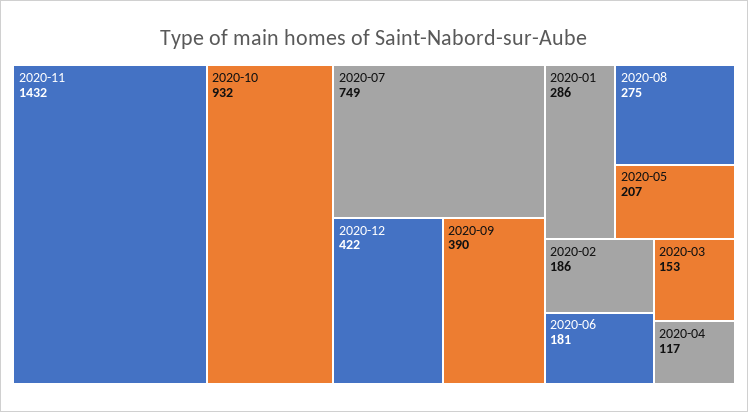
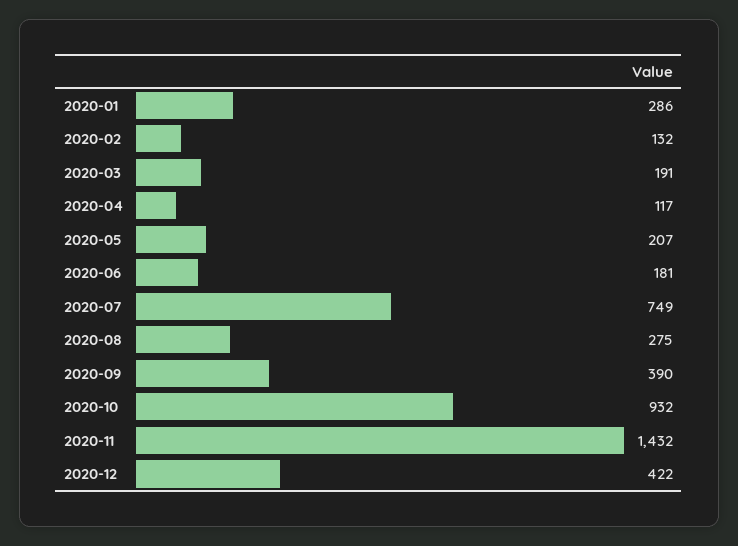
2020-02: 186 -> 132
2020-03: 153 -> 191

